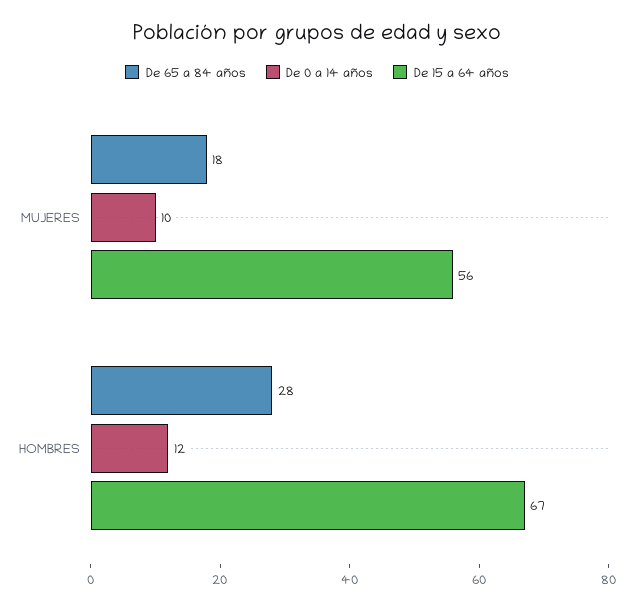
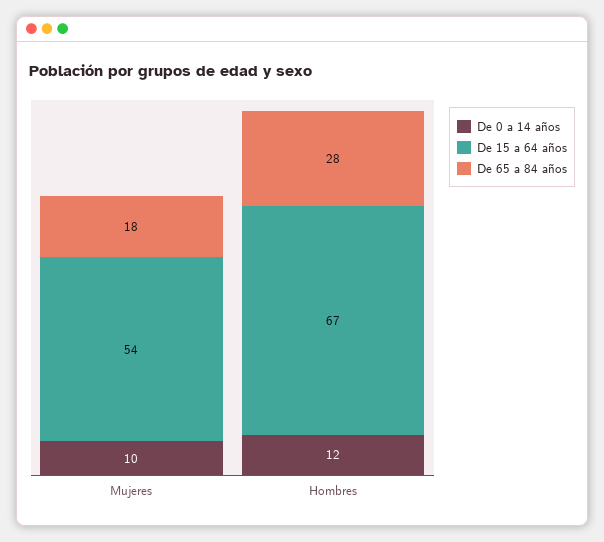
De 15 a 64 años, MUJERES: 56 -> 54

